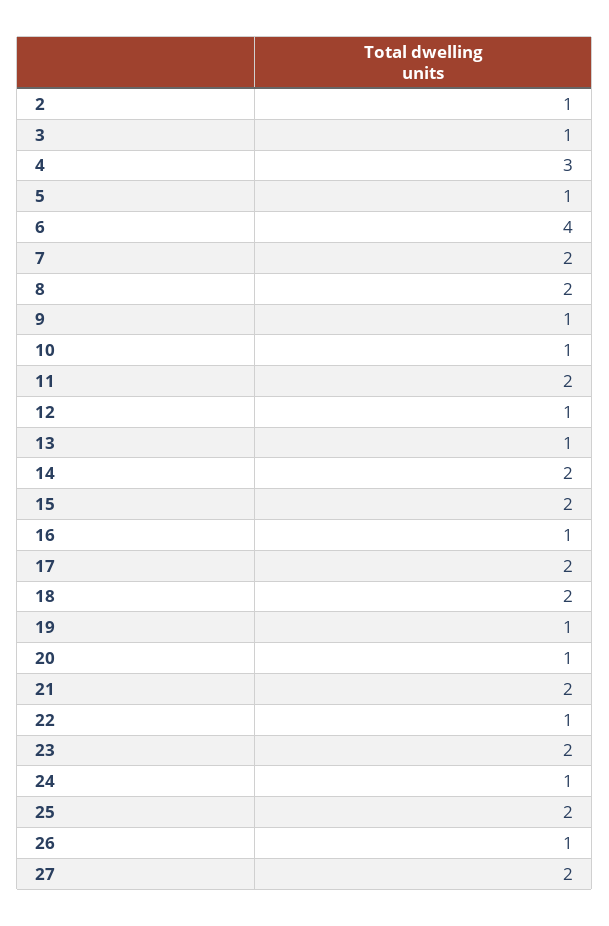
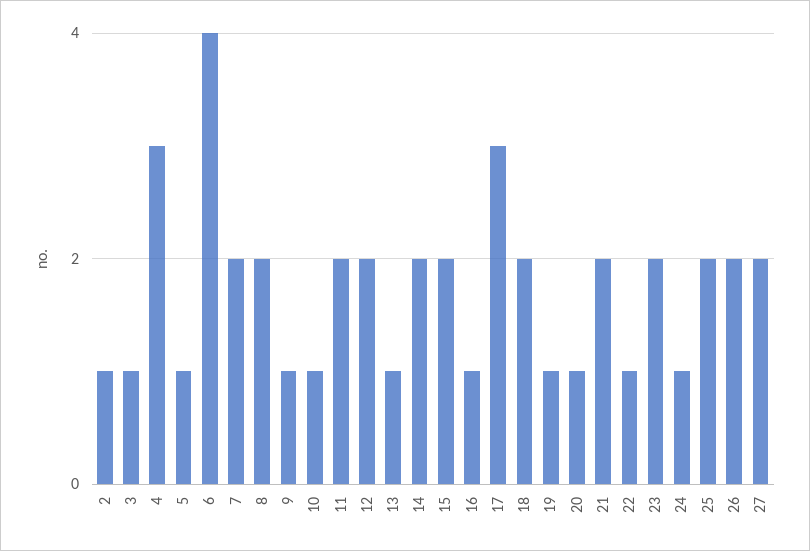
12: 1 -> 2
17: 2 -> 3
26: 1 -> 2

